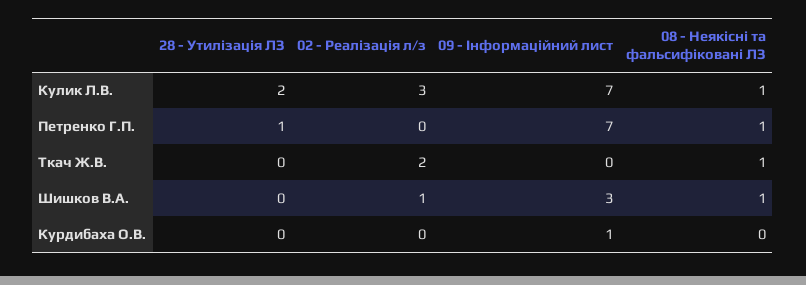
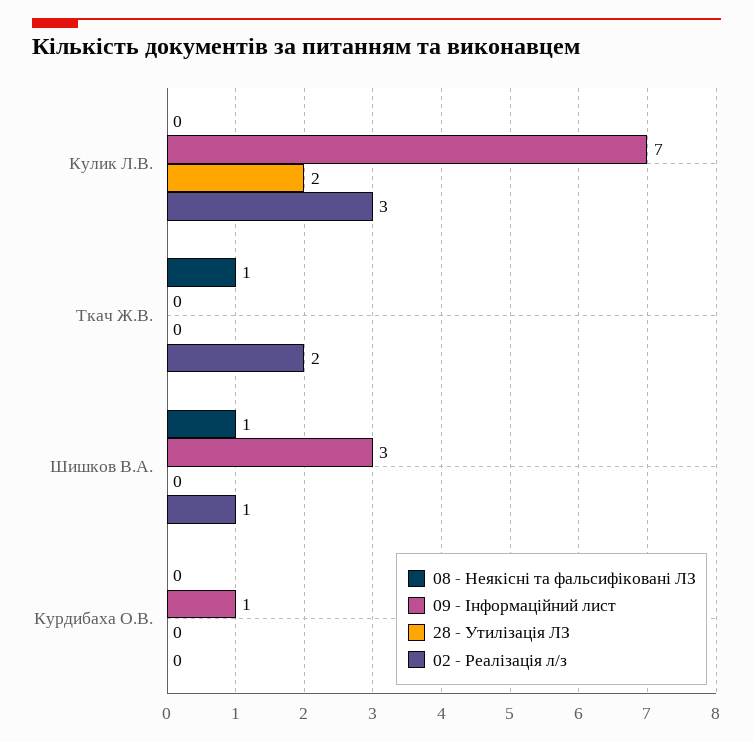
08 - Неякісні та фальсифіковані ЛЗ, Кулик Л.В.: 1 -> 0
28 - Утилізація ЛЗ, Петренко Г.П.: 1 -> none
02 - Реалізація л/з, Петренко Г.П.: 0 -> none
09 - Інформаційний лист, Петренко Г.П.: 7 -> none
08 - Неякісні та фальсифіковані ЛЗ, Петренко Г.П.: 1 -> none

